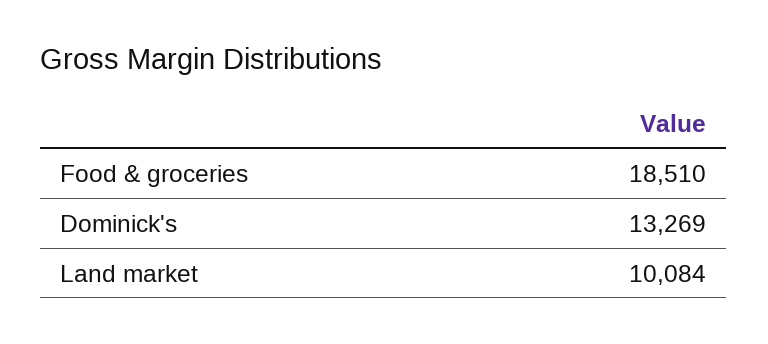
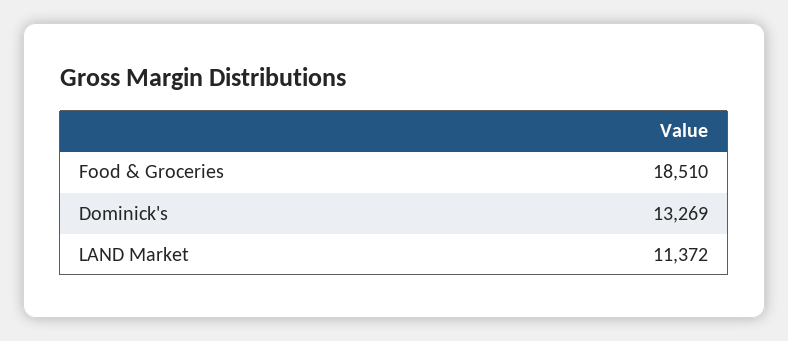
Land market: 10084 -> 11372

